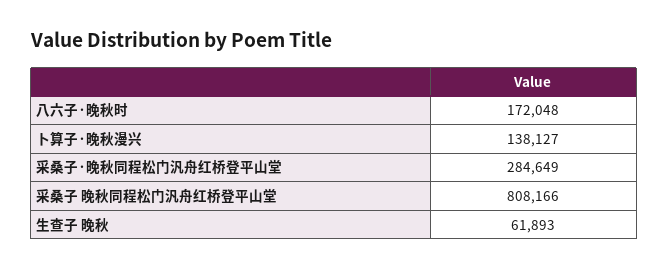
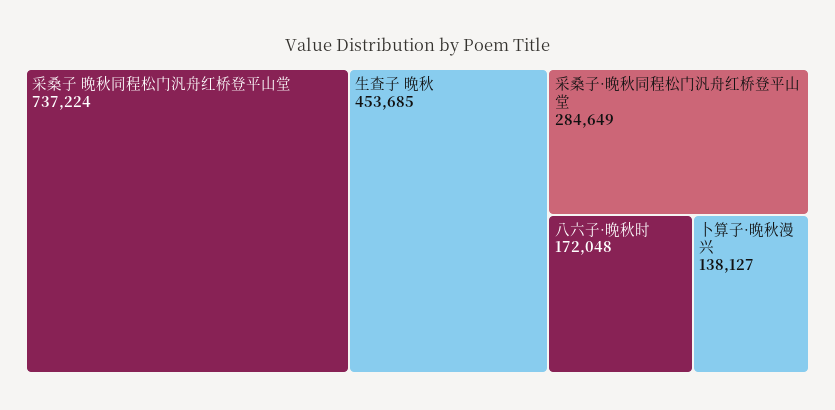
采桑子 晚秋同程松门汎舟红桥登平山堂: 808166 -> 737224
生查子 晚秋: 61893 -> 453685

